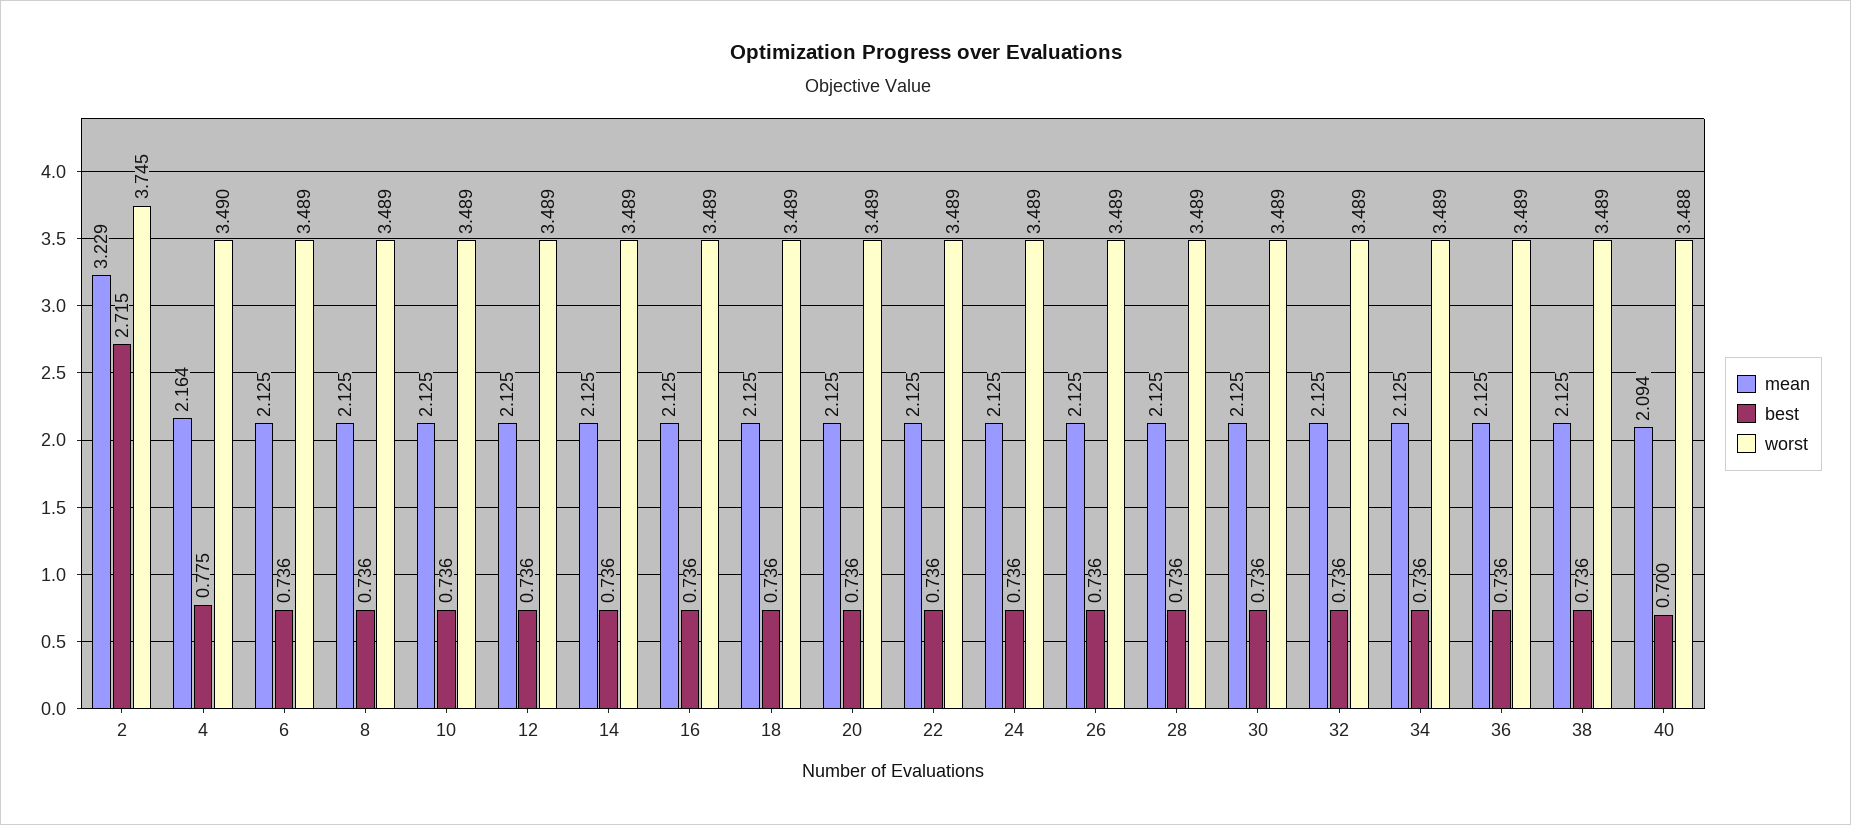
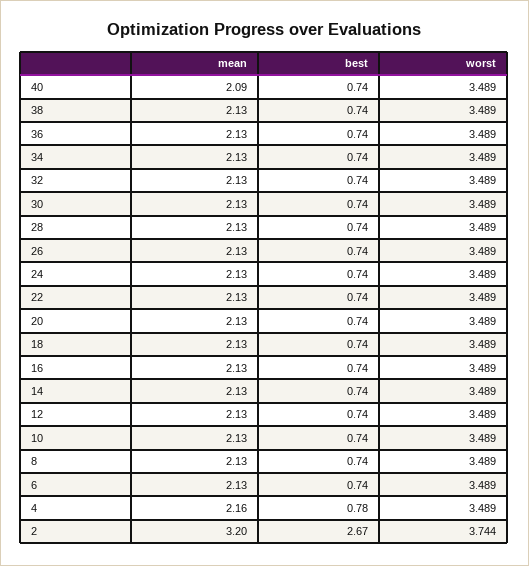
mean, 2: 3.229 -> 3.2
best, 2: 2.715 -> 2.67
worst, 2: 3.745 -> 3.744
worst, 4: 3.49 -> 3.489
best, 40: 0.7 -> 0.74
worst, 40: 3.488 -> 3.489

